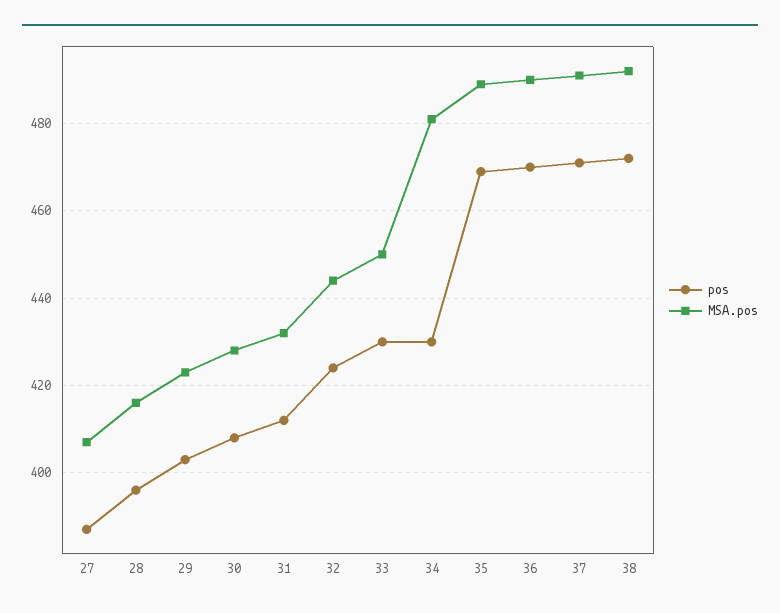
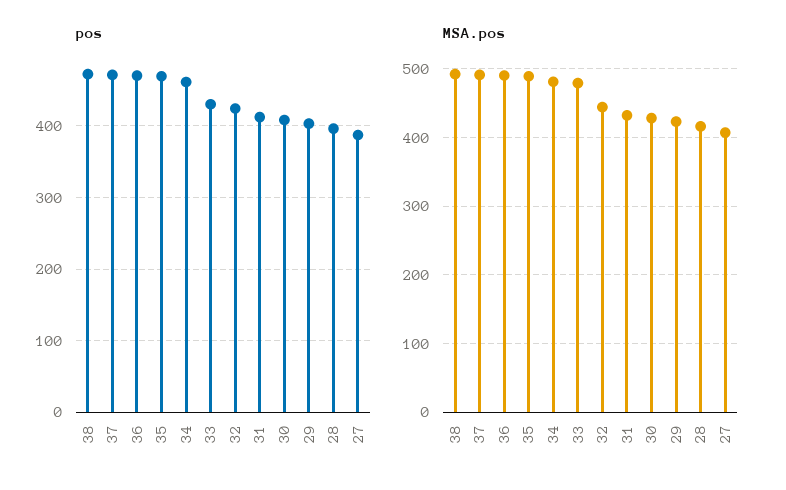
MSA.pos, 33: 450 -> 480
pos, 34: 430 -> 460

